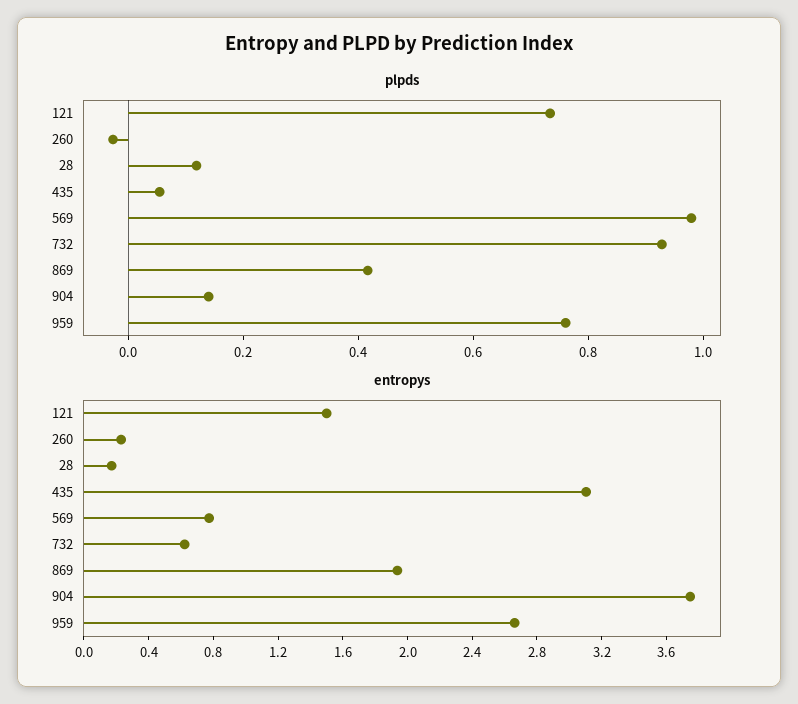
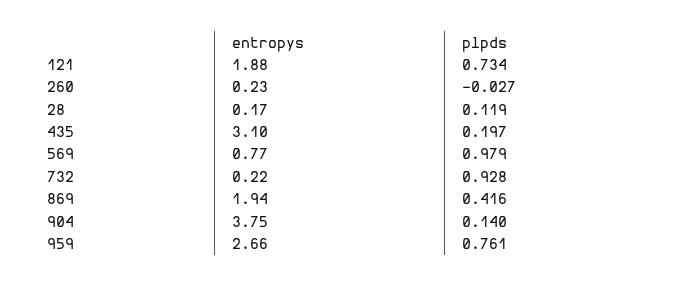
plpds, 435: 0.05 -> 0.197
entropys, 121: 1.5 -> 1.88
entropys, 732: 0.6 -> 0.22

